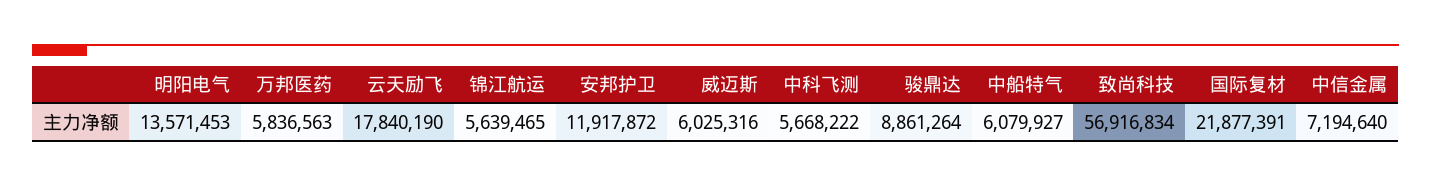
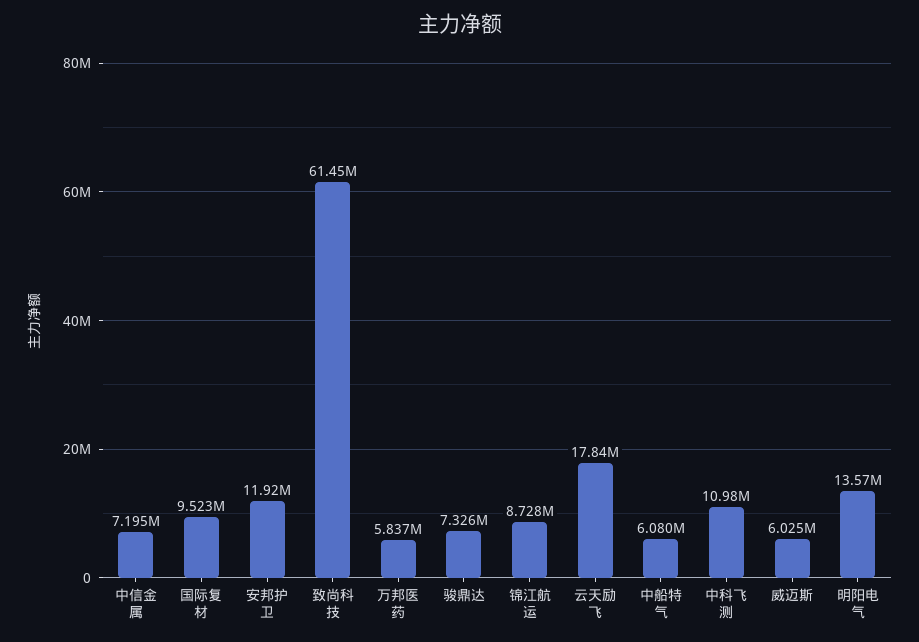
锦江航运: 5639465 -> 8728000
中科飞测: 5668222 -> 10980000
骏鼎达: 8861264 -> 7326000
致尚科技: 56916834 -> 61450000
国际复材: 21877391 -> 9523000

